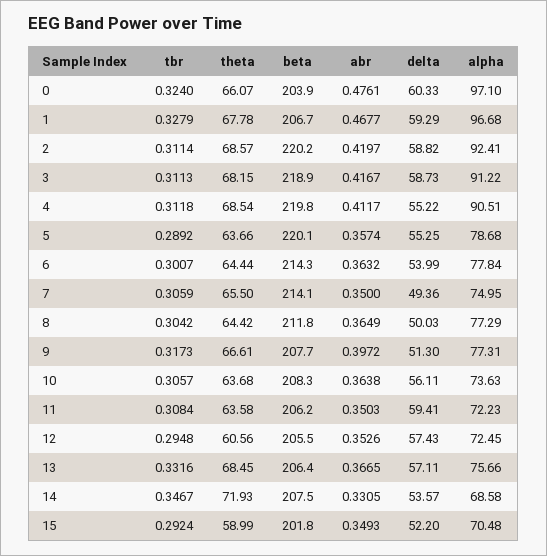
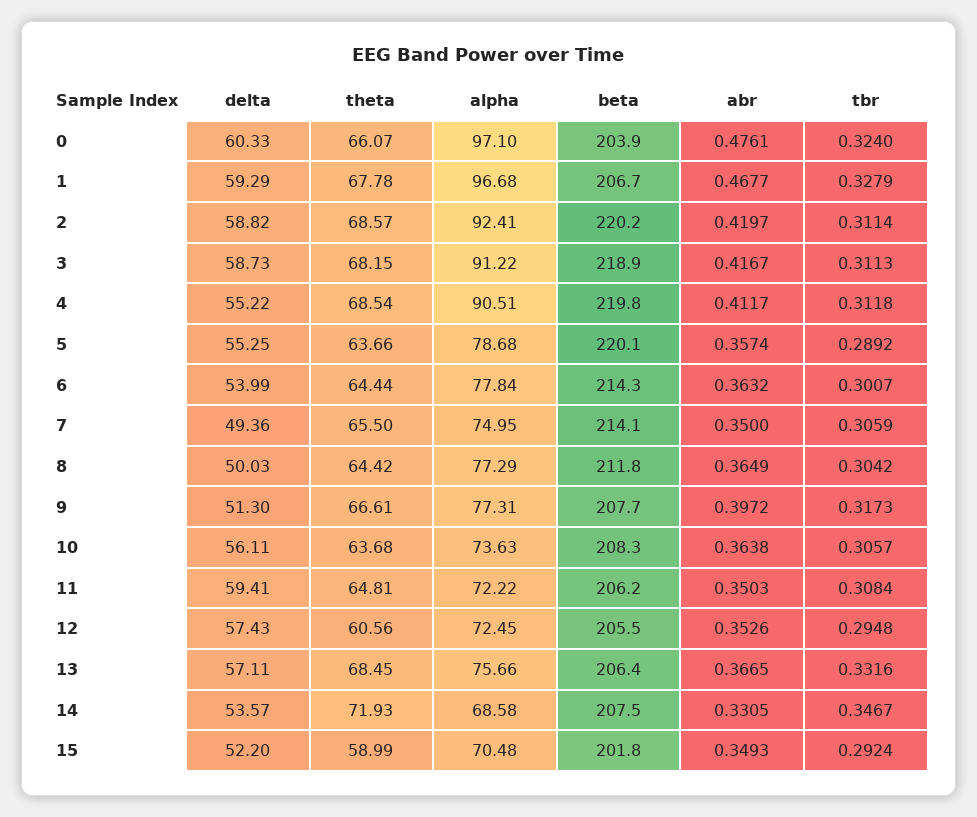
theta, 11: 63.58 -> 64.81
alpha, 11: 72.23 -> 72.22

